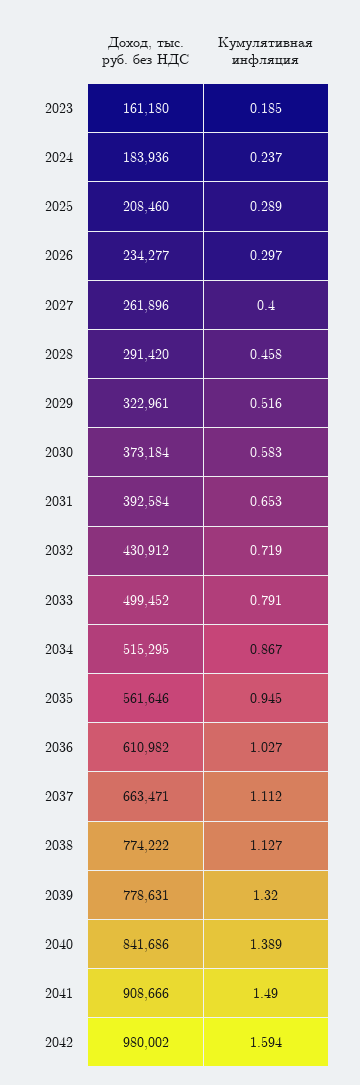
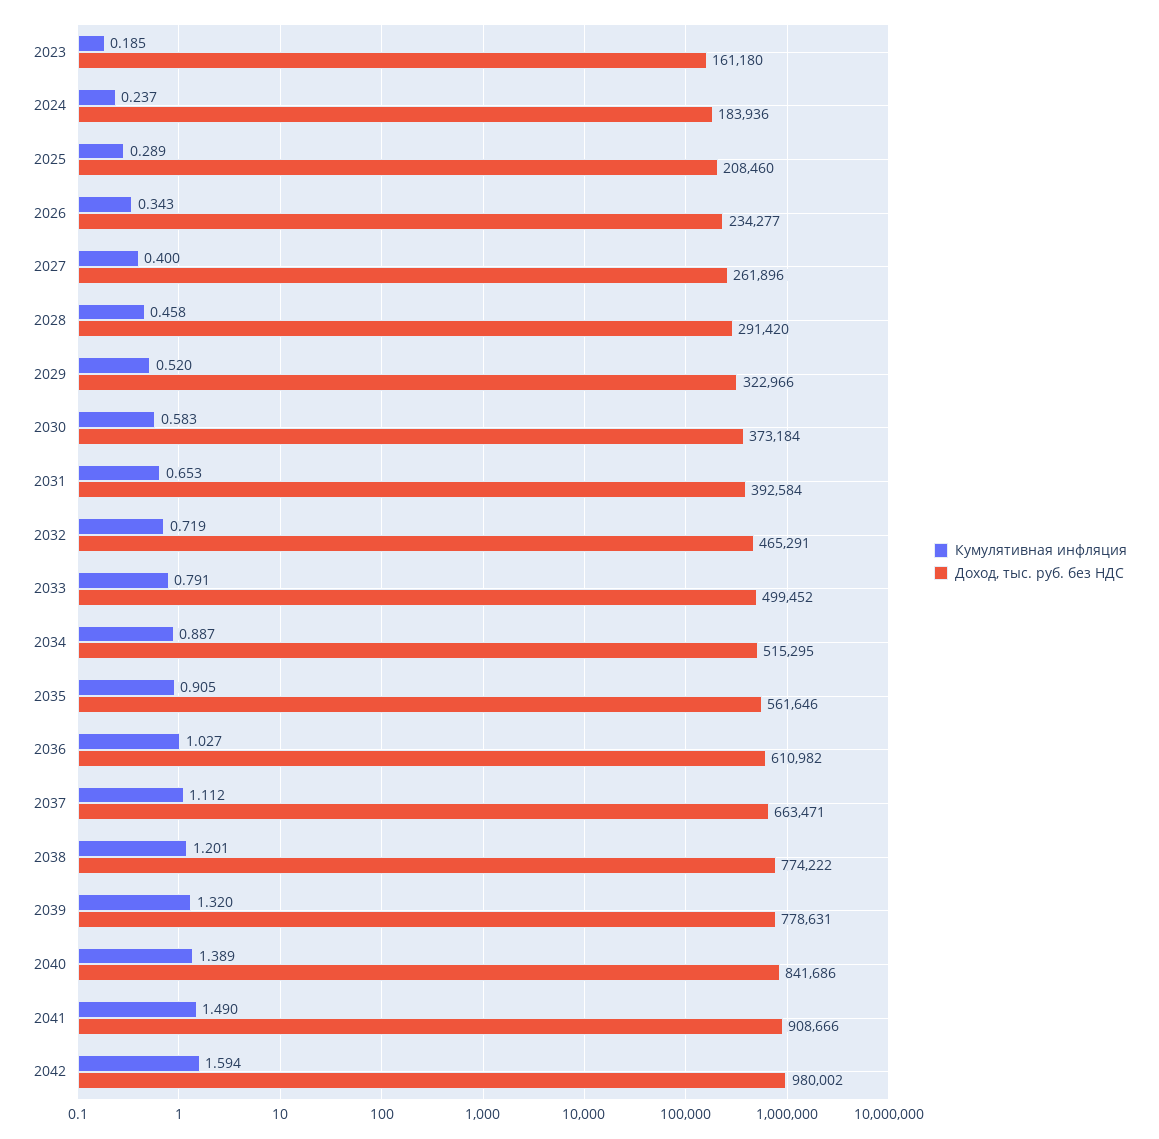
Кумулятивная инфляция, 2026: 0.297 -> 0.343
Доход, тыс. руб. без НДС, 2029: 322961 -> 322966
Кумулятивная инфляция, 2029: 0.516 -> 0.52
Доход, тыс. руб. без НДС, 2032: 430912 -> 465291
Кумулятивная инфляция, 2034: 0.867 -> 0.887
Кумулятивная инфляция, 2035: 0.945 -> 0.905
Кумулятивная инфляция, 2038: 1.127 -> 1.201

